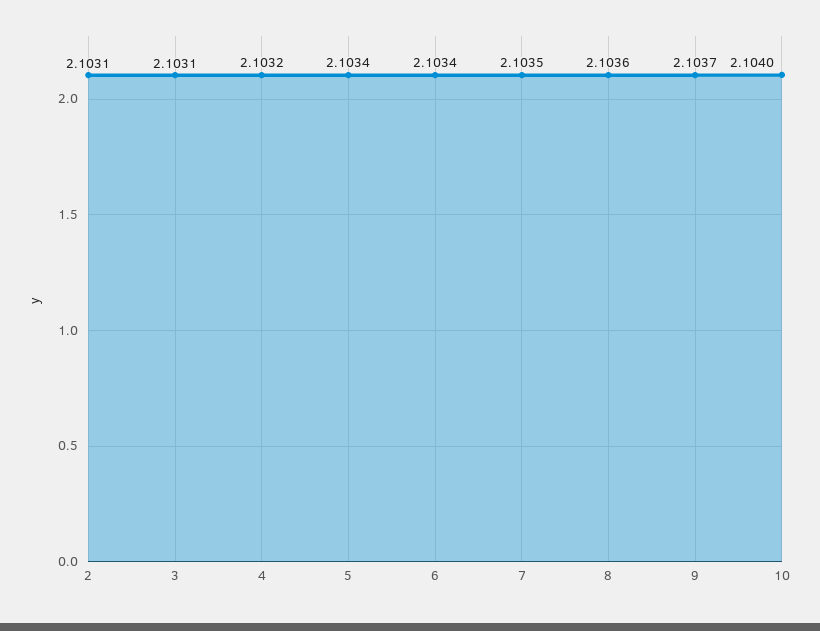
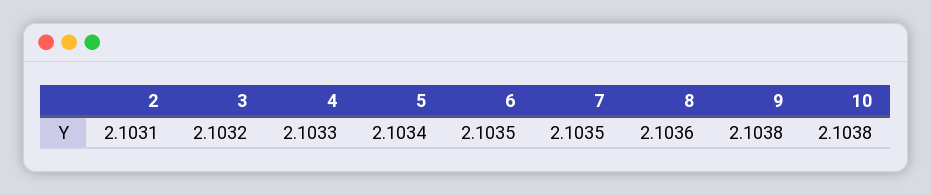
3: 2.1031 -> 2.1032
4: 2.1032 -> 2.1033
6: 2.1034 -> 2.1035
9: 2.1037 -> 2.1038
10: 2.104 -> 2.1038

